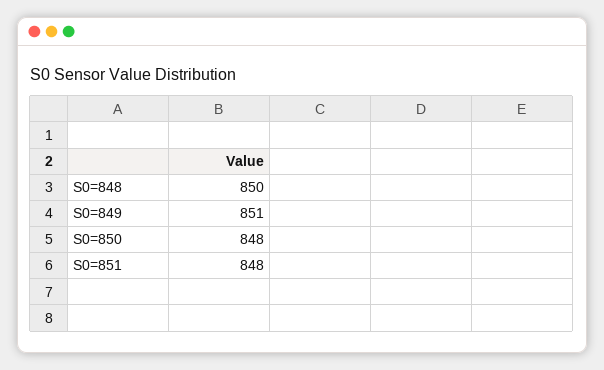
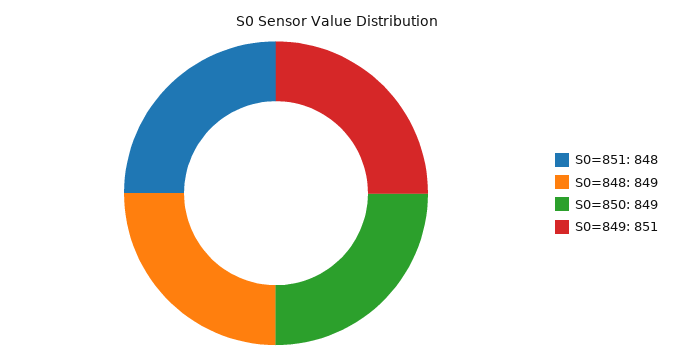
S0=848: 850 -> 849
S0=850: 848 -> 849

